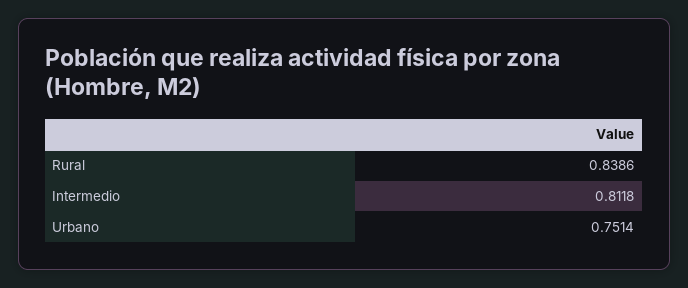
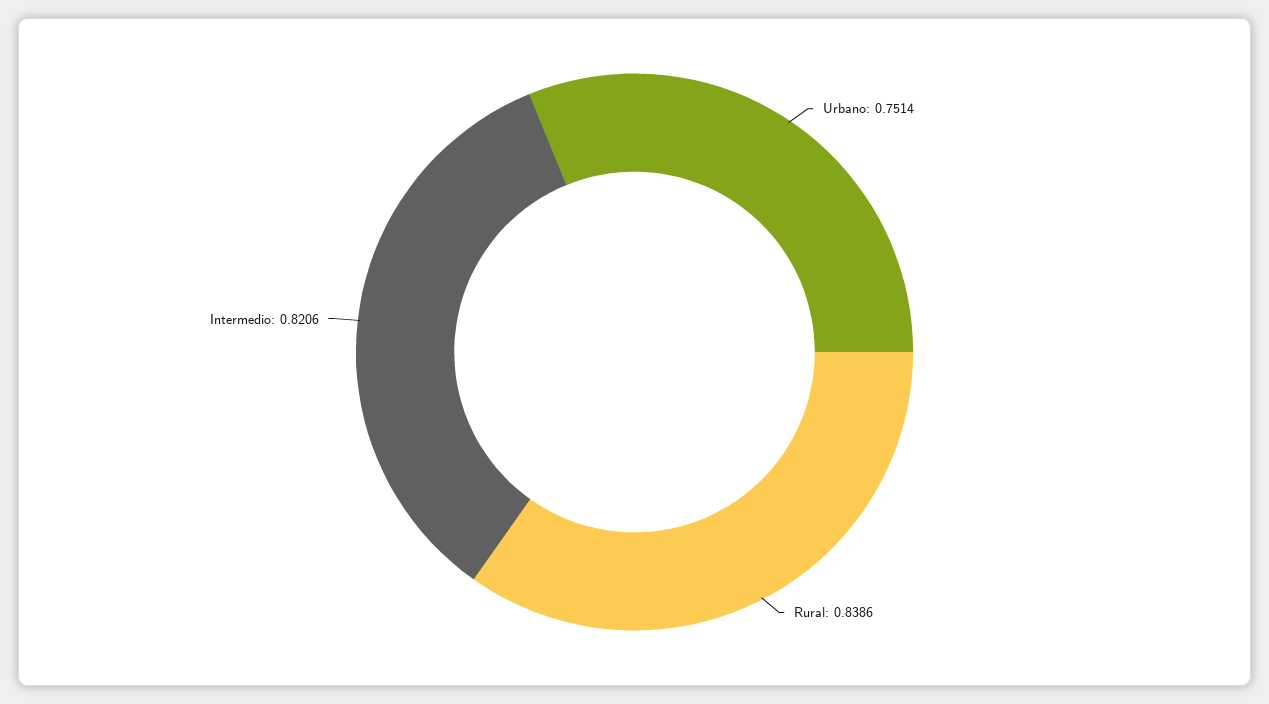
Intermedio: 0.8118 -> 0.8206

